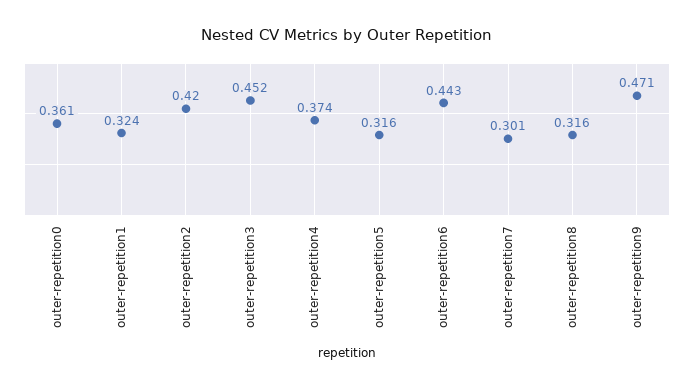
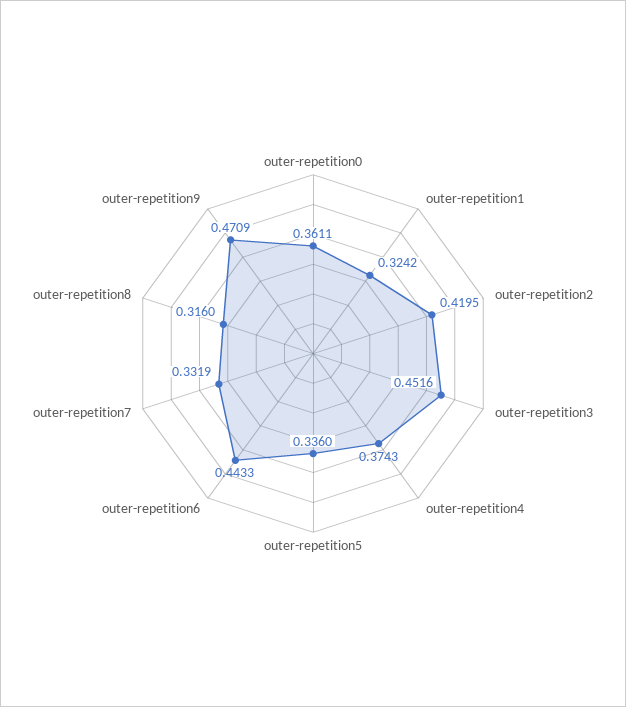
outer-repetition5: 0.316 -> 0.336
outer-repetition7: 0.301 -> 0.3319

